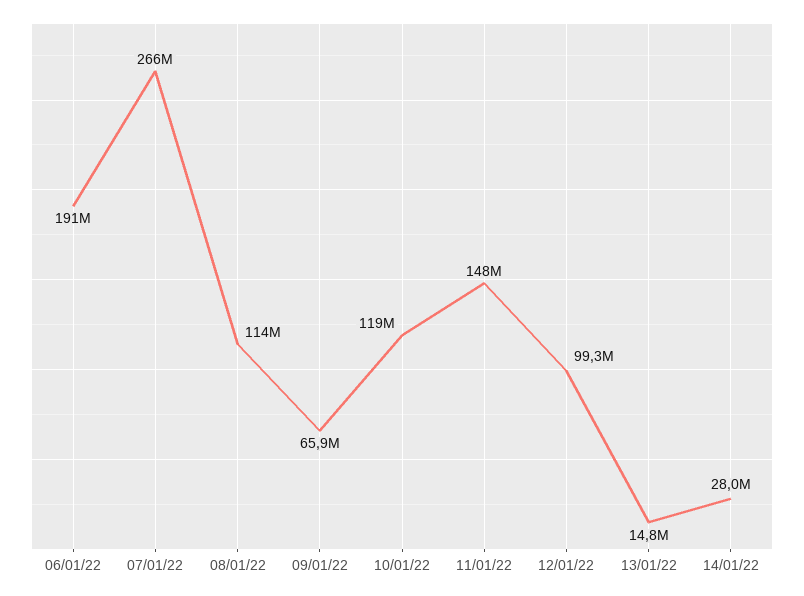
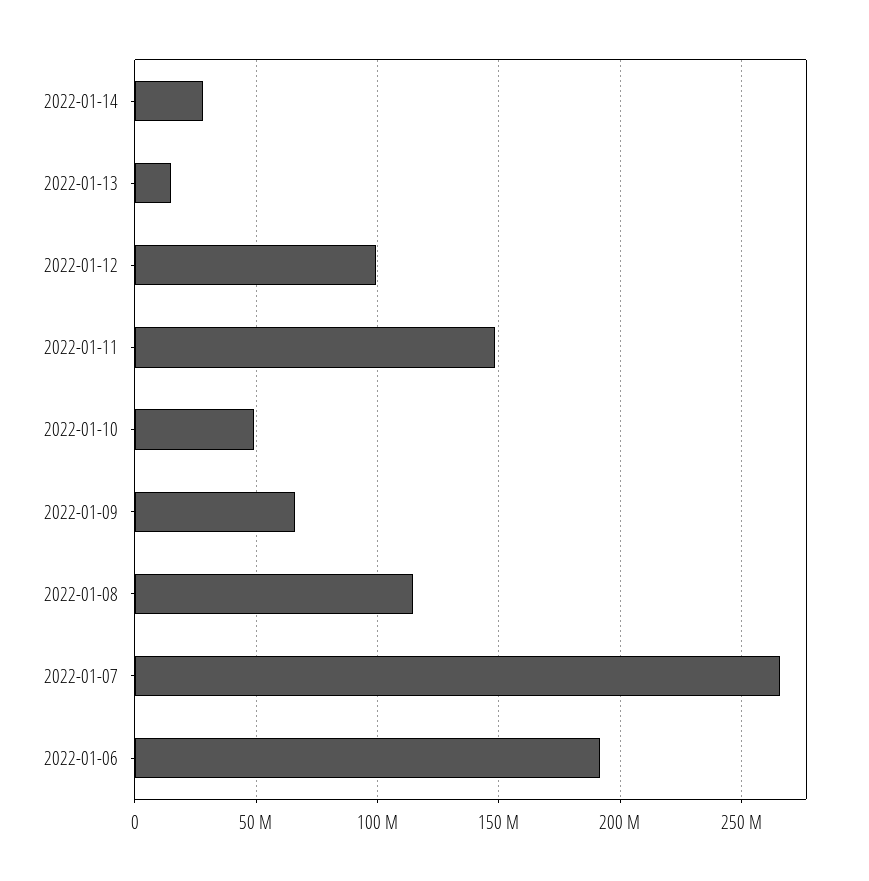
10/01/22: 119000000 -> 50000000

